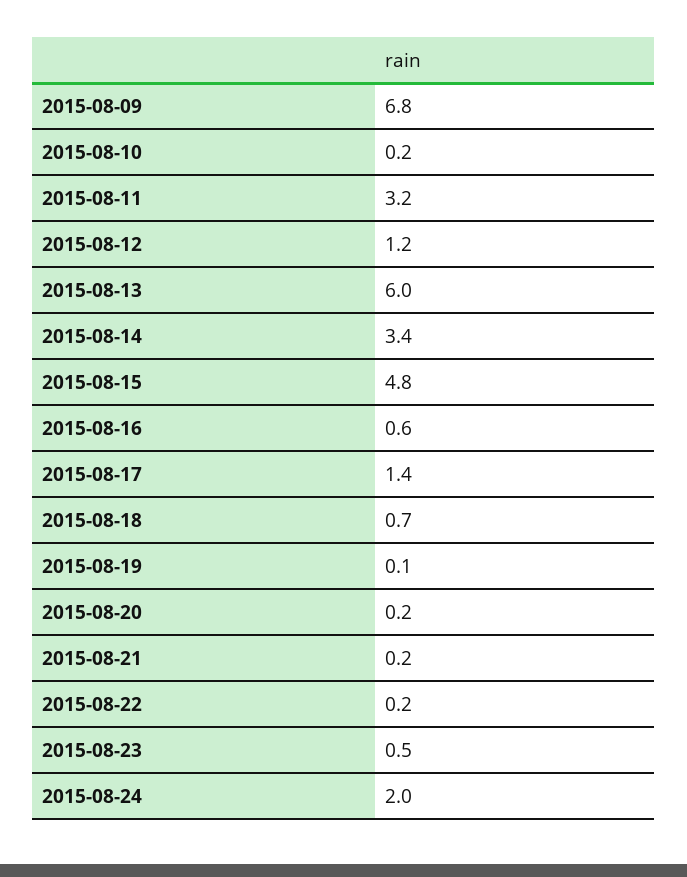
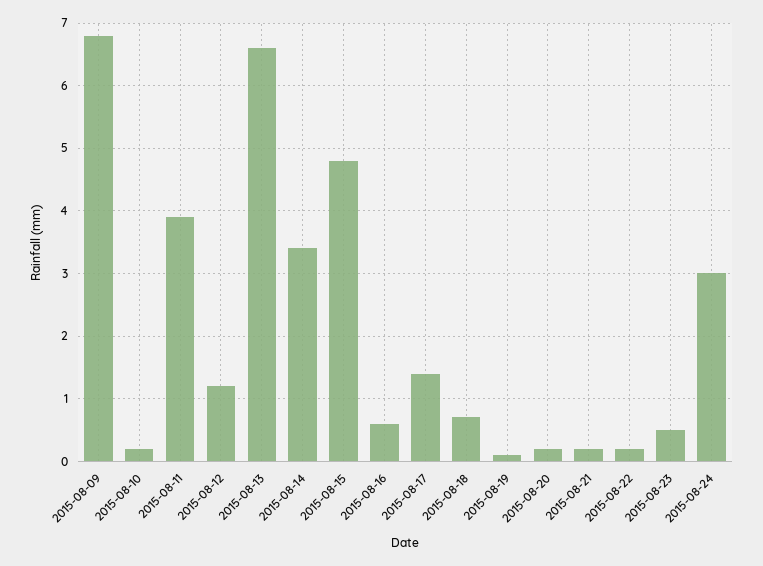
2015-08-11: 3.2 -> 3.9
2015-08-13: 6 -> 6.6
2015-08-24: 2 -> 3

